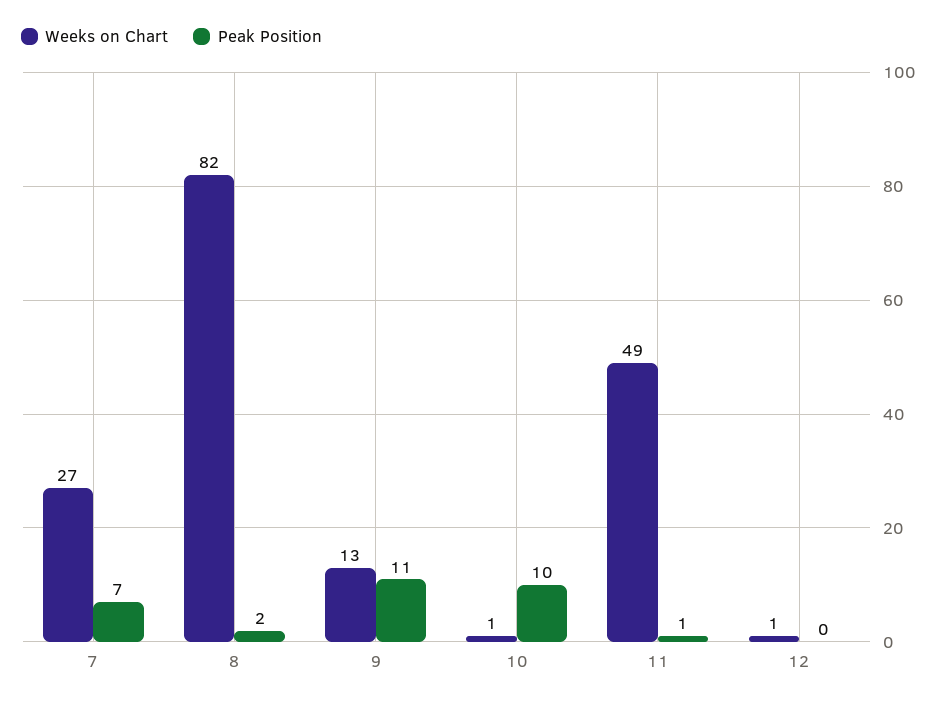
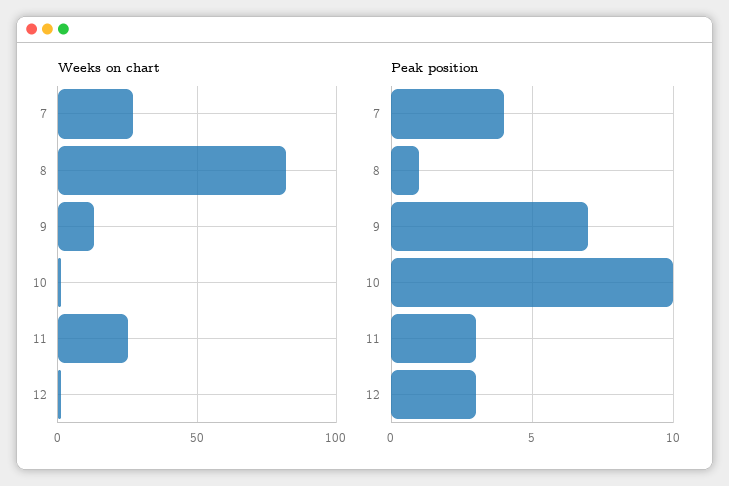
Peak Position, 7: 7 -> 4
Peak Position, 8: 2 -> 1
Peak Position, 9: 11 -> 7
Weeks on Chart, 11: 49 -> 25
Peak Position, 11: 1 -> 3
Peak Position, 12: 0 -> 3

